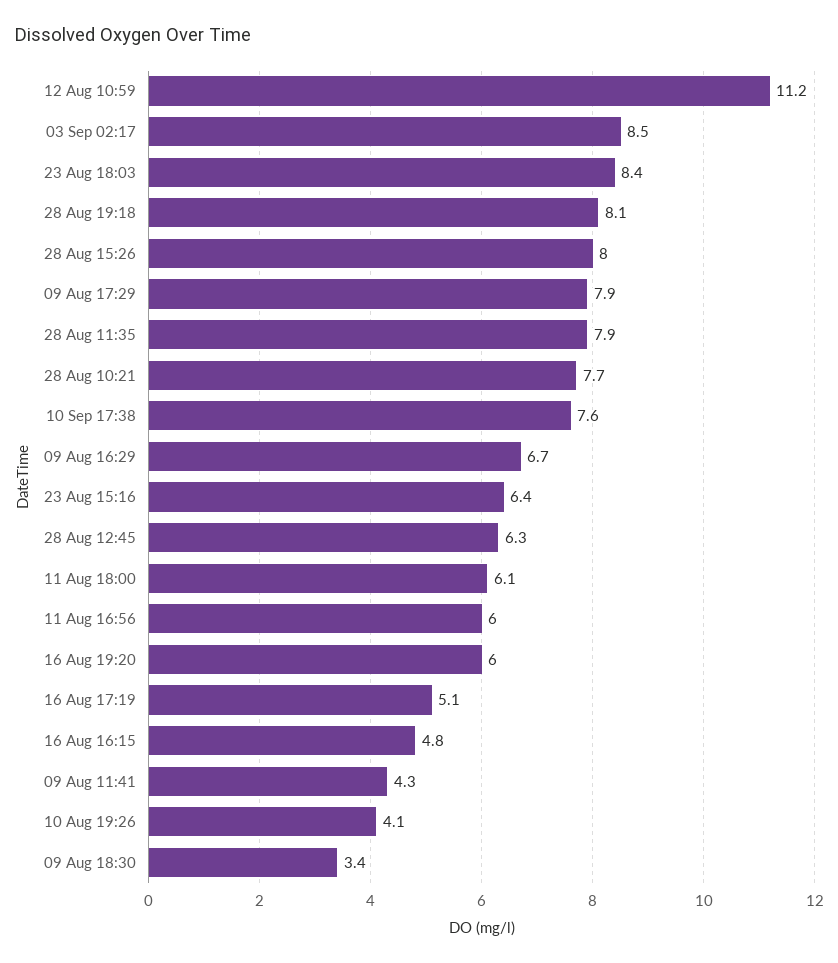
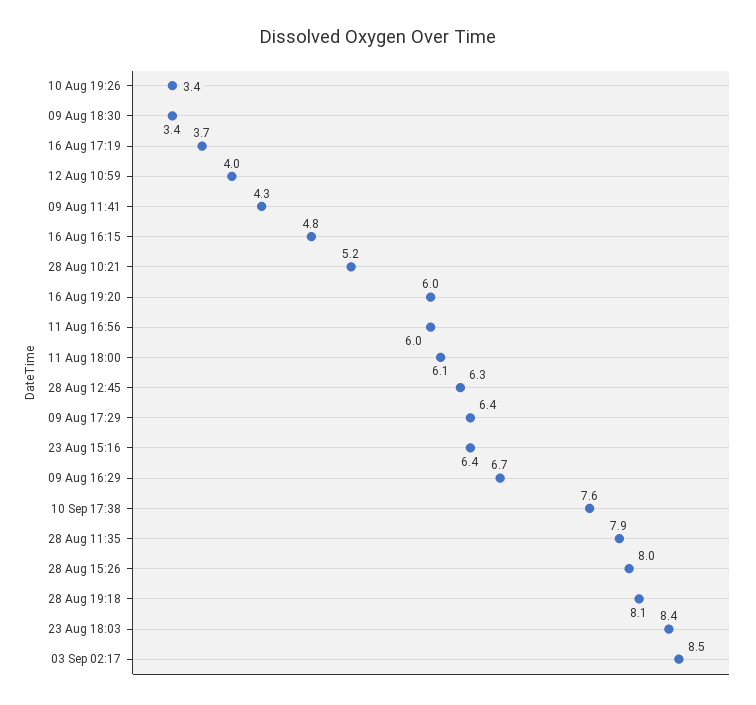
12 Aug 10:59: 11.2 -> 4
09 Aug 17:29: 7.9 -> 6.4
28 Aug 10:21: 7.7 -> 5.2
16 Aug 17:19: 5.1 -> 3.7
10 Aug 19:26: 4.1 -> 3.4

